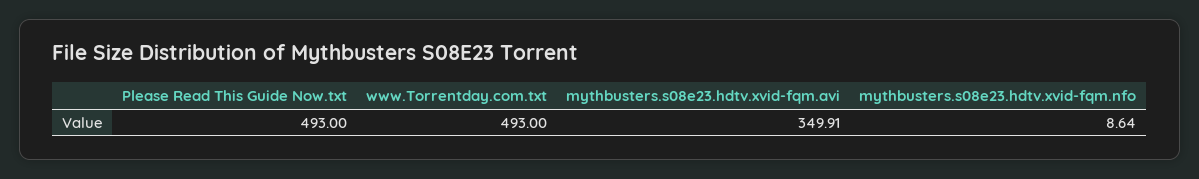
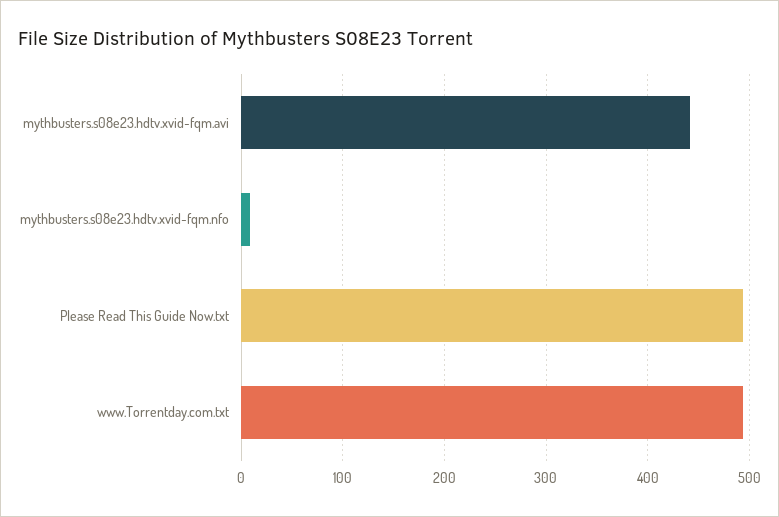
mythbusters.s08e23.hdtv.xvid-fqm.avi: 349.91 -> 440

